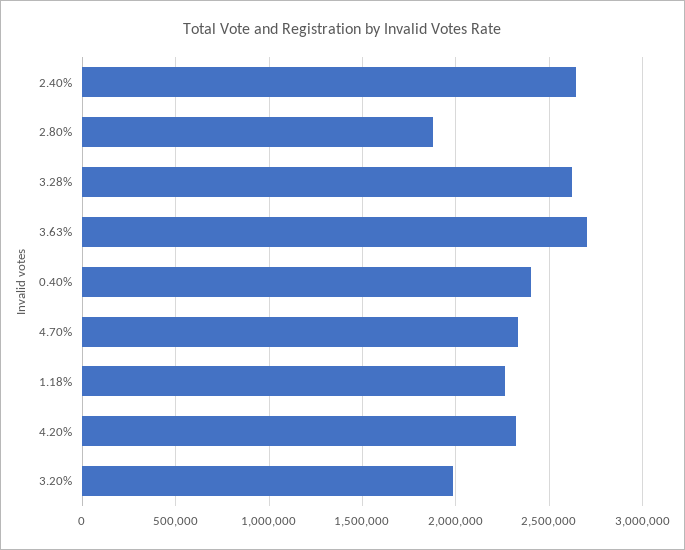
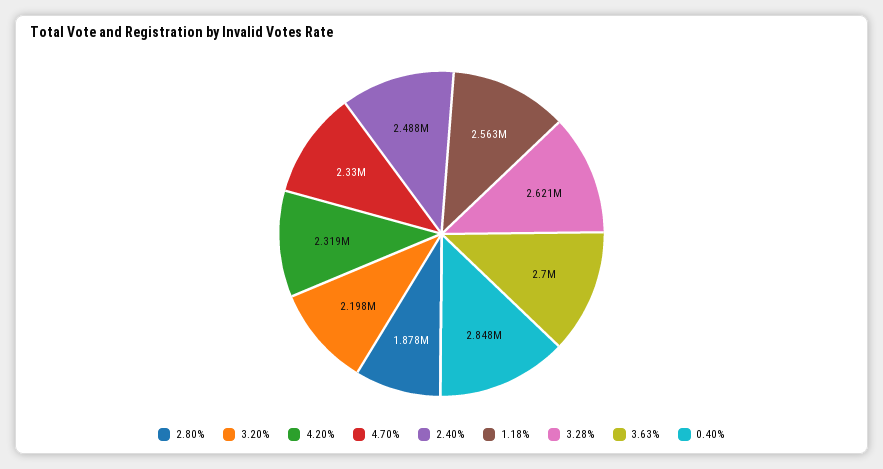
2.40%: 2650000 -> 2488000
0.40%: 2400000 -> 2848000
1.18%: 2250000 -> 2563000
3.20%: 2000000 -> 2198000

